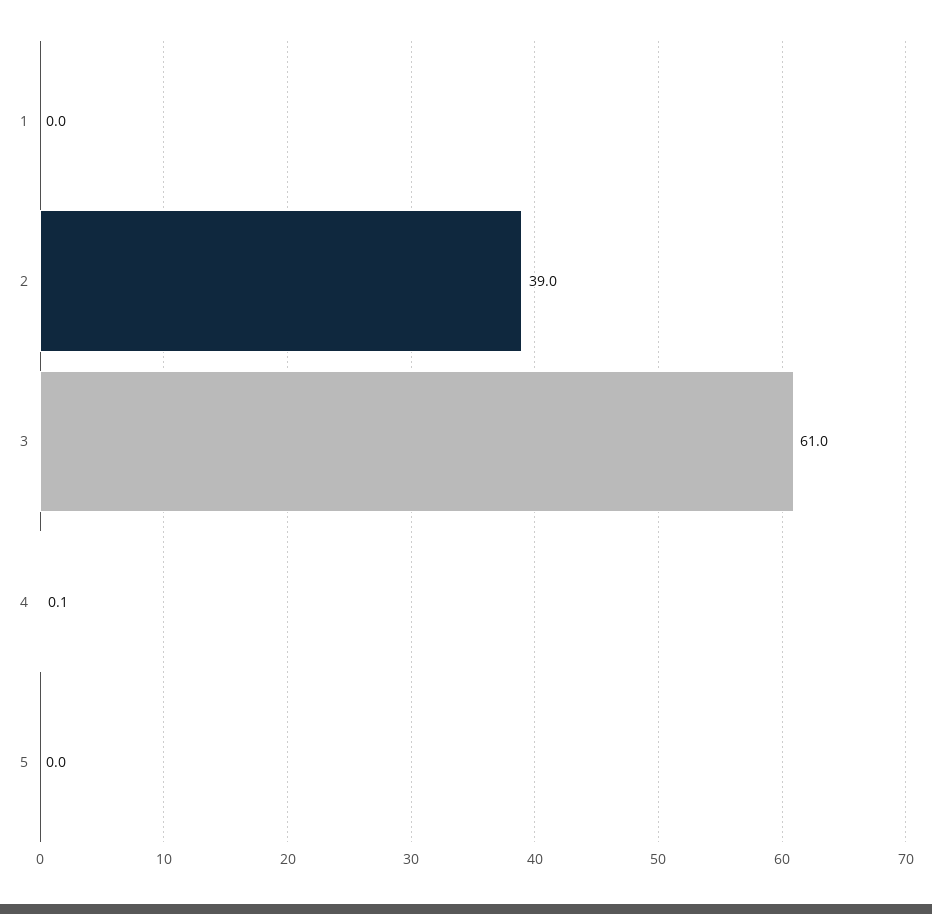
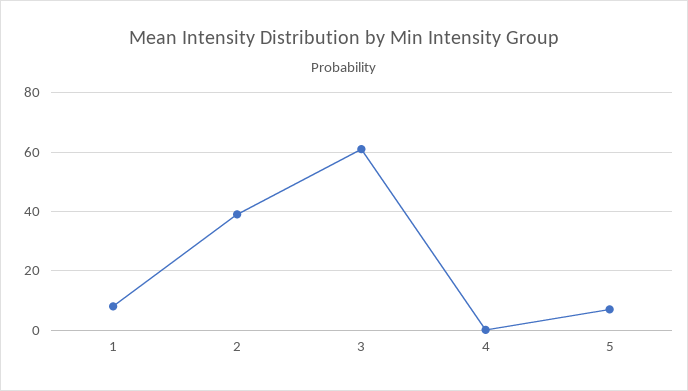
1: 0 -> 7.5
5: 0 -> 7.5

